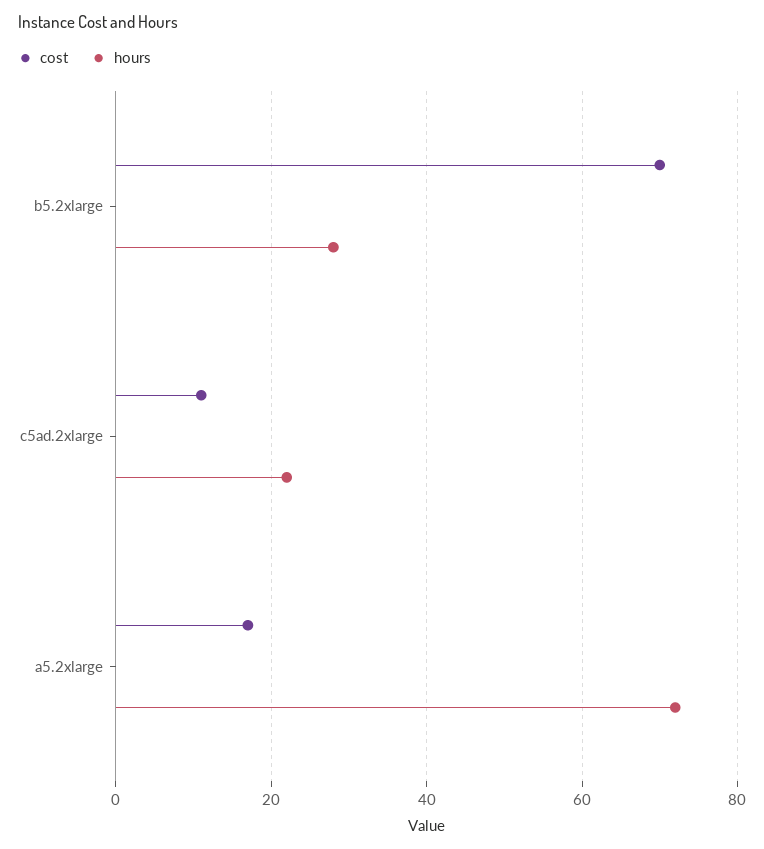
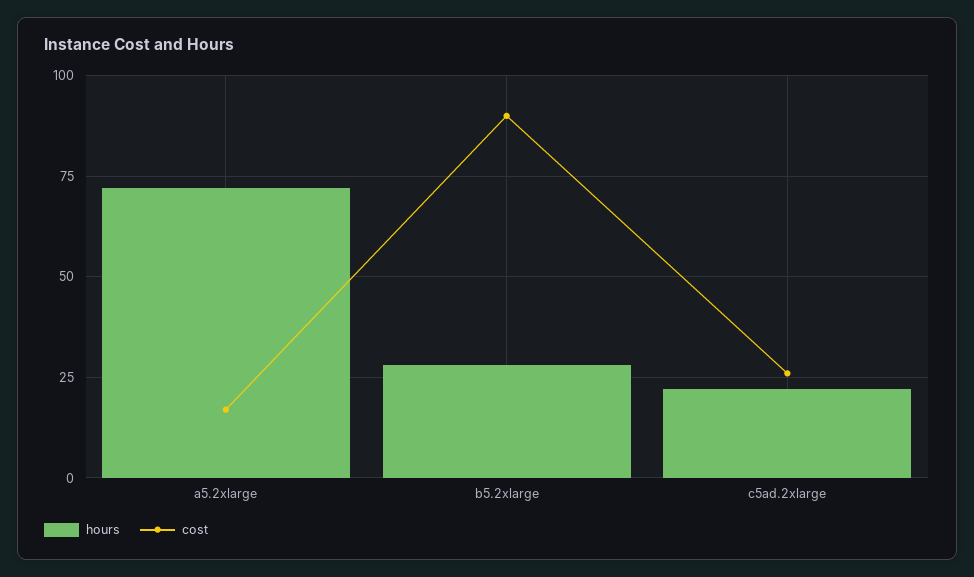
cost, b5.2xlarge: 70 -> 90
cost, c5ad.2xlarge: 10 -> 25

